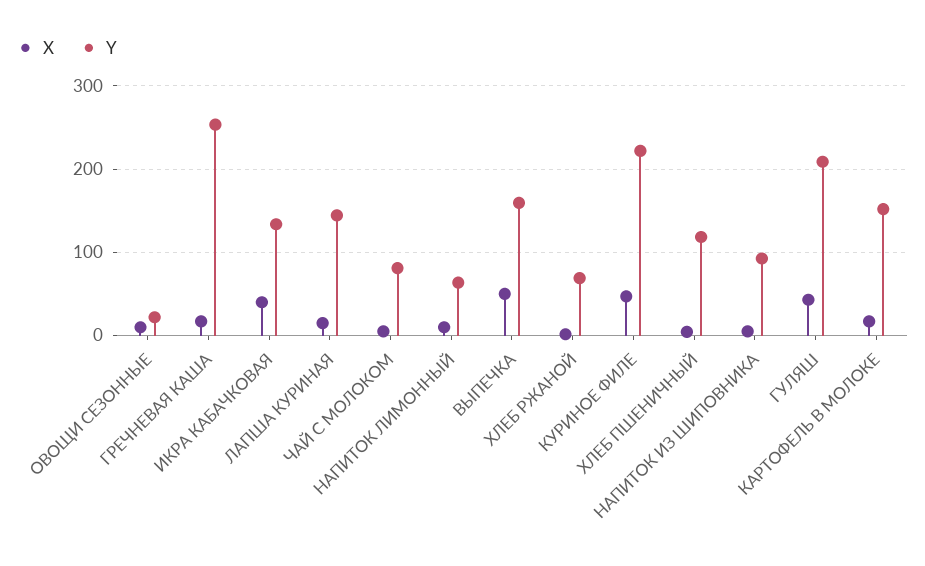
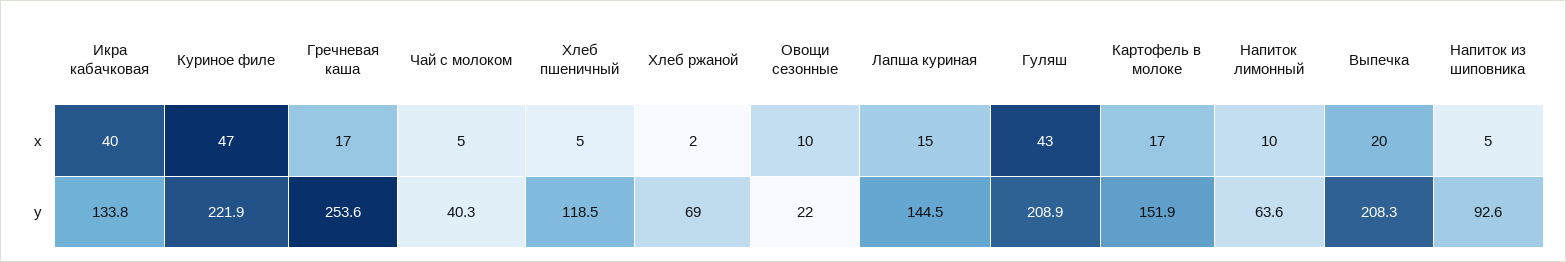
Y, ЧАЙ С МОЛОКОМ: 80 -> 40.3
X, ВЫПЕЧКА: 50 -> 20
Y, ВЫПЕЧКА: 160 -> 208.3

